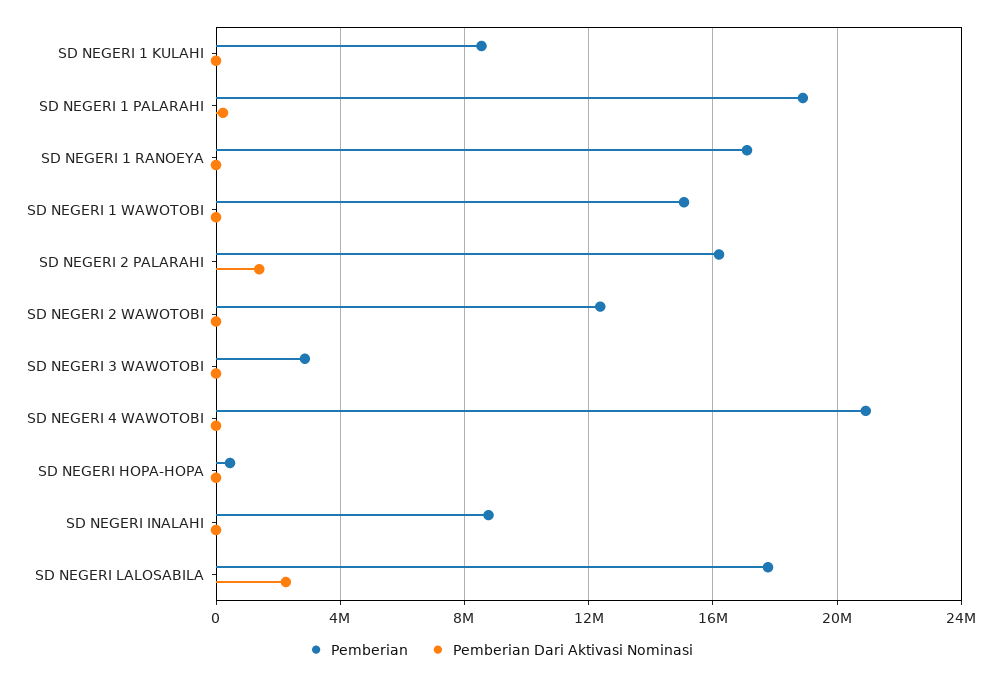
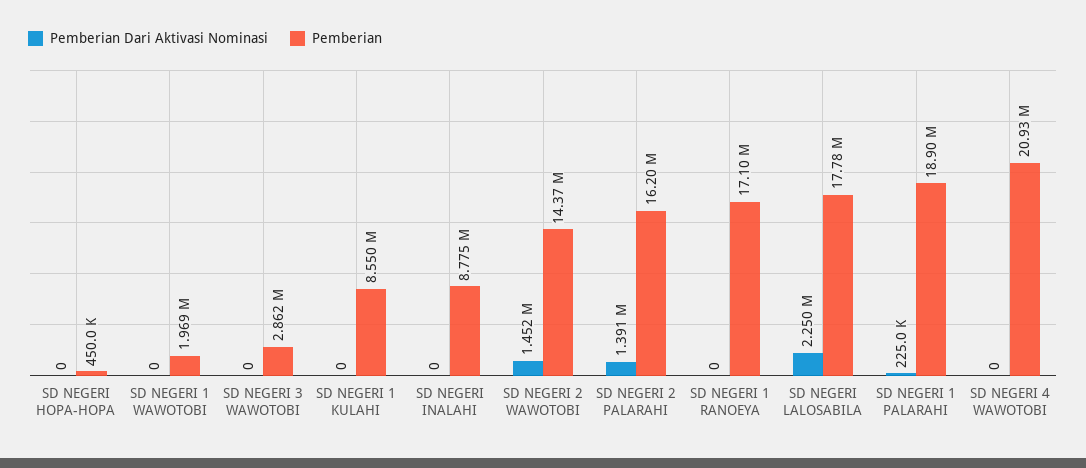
Pemberian, SD NEGERI 1 WAWOTOBI: 15000000 -> 1969000
Pemberian, SD NEGERI 2 WAWOTOBI: 12500000 -> 14370000
Pemberian Dari Aktivasi Nominasi, SD NEGERI 2 WAWOTOBI: 0 -> 1452000

